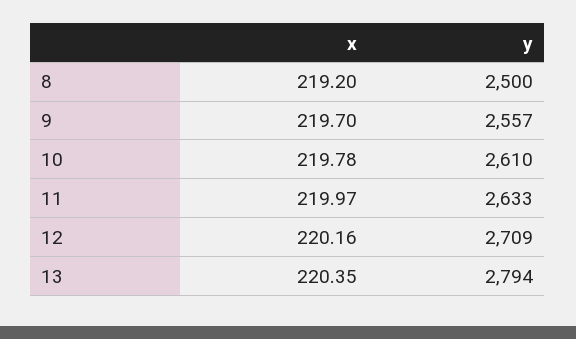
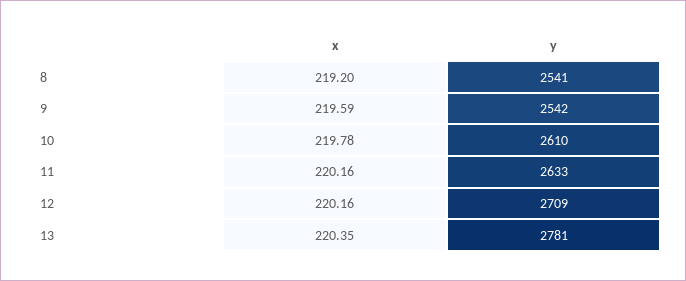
y, 8: 2500 -> 2541
x, 9: 219.7 -> 219.59
y, 9: 2557 -> 2542
x, 11: 219.97 -> 220.16
y, 13: 2794 -> 2781

